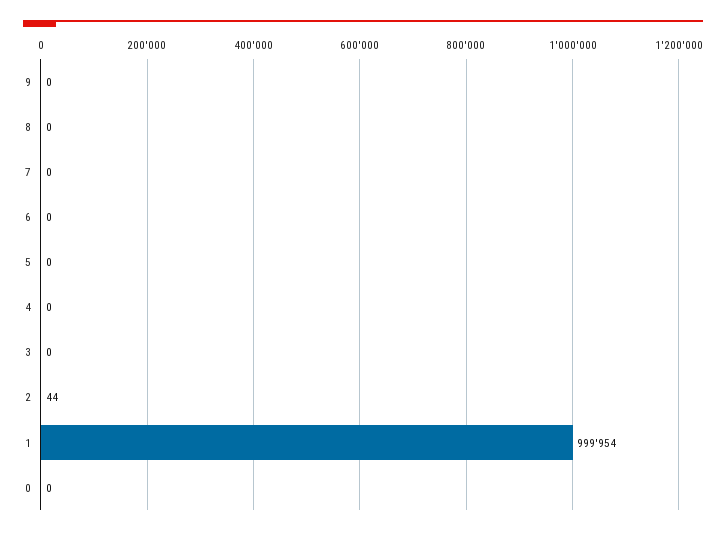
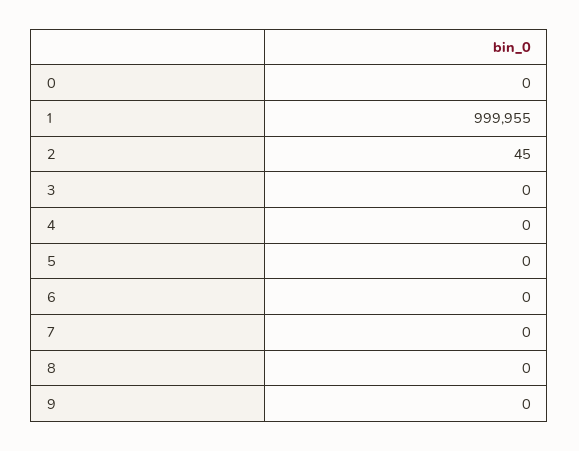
2: 44 -> 45
1: 999954 -> 999955

